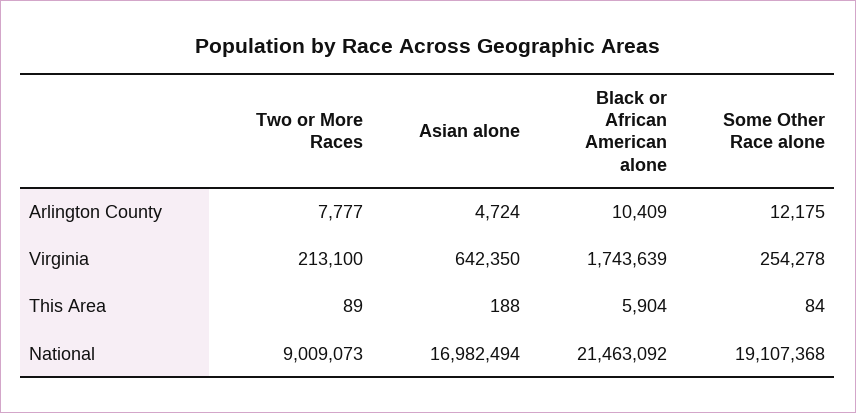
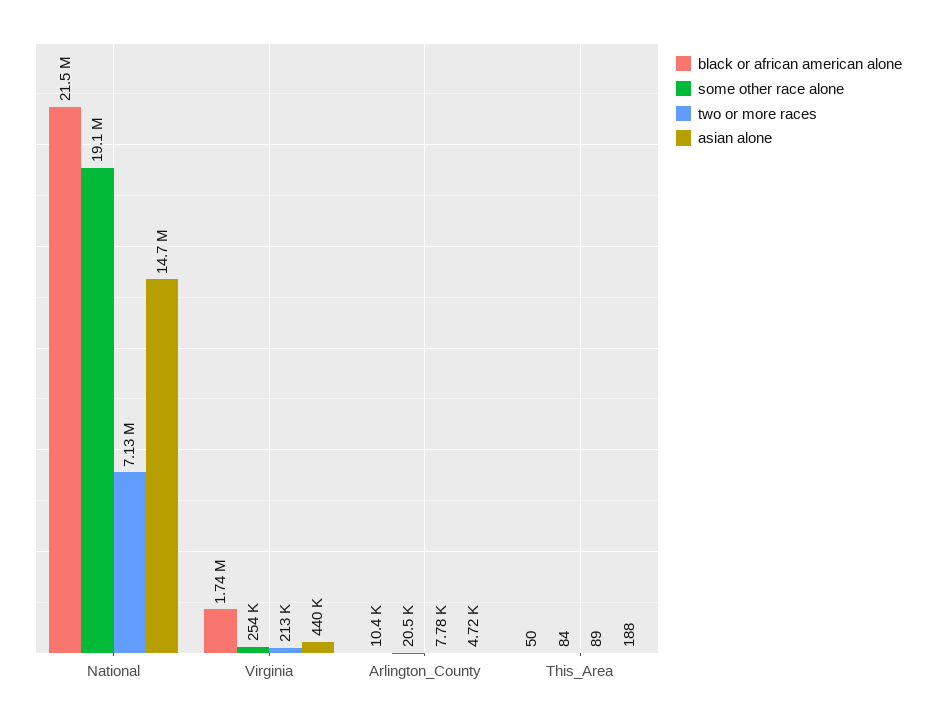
Some Other Race alone, Arlington County: 12175 -> 20500
Asian alone, Virginia: 642350 -> 440000
Black or African American alone, This Area: 5904 -> 50
Two or More Races, National: 9009073 -> 7130000
Asian alone, National: 16982494 -> 14700000

